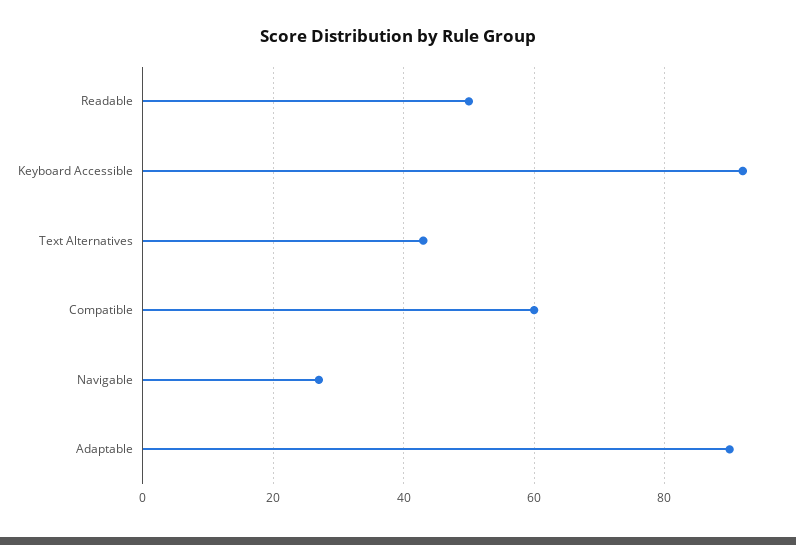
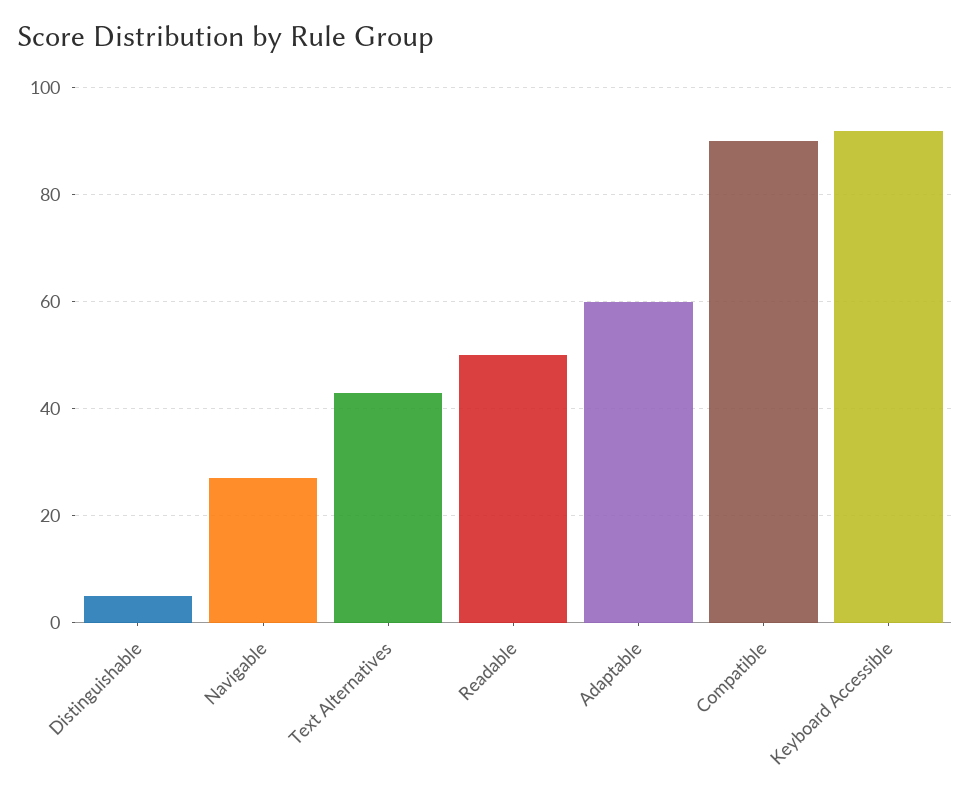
Compatible: 60 -> 90
Adaptable: 90 -> 60
Distinguishable: none -> 5

